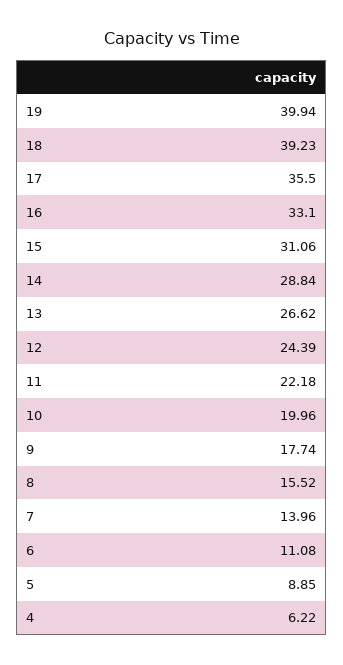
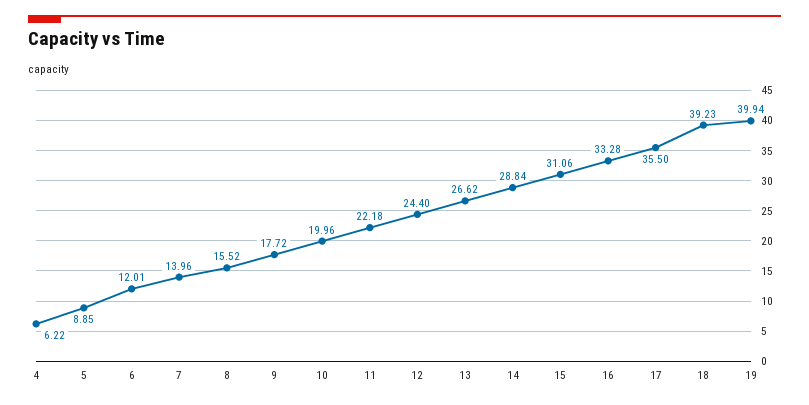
16: 33.1 -> 33.28
12: 24.39 -> 24.4
9: 17.74 -> 17.72
6: 11.08 -> 12.01

